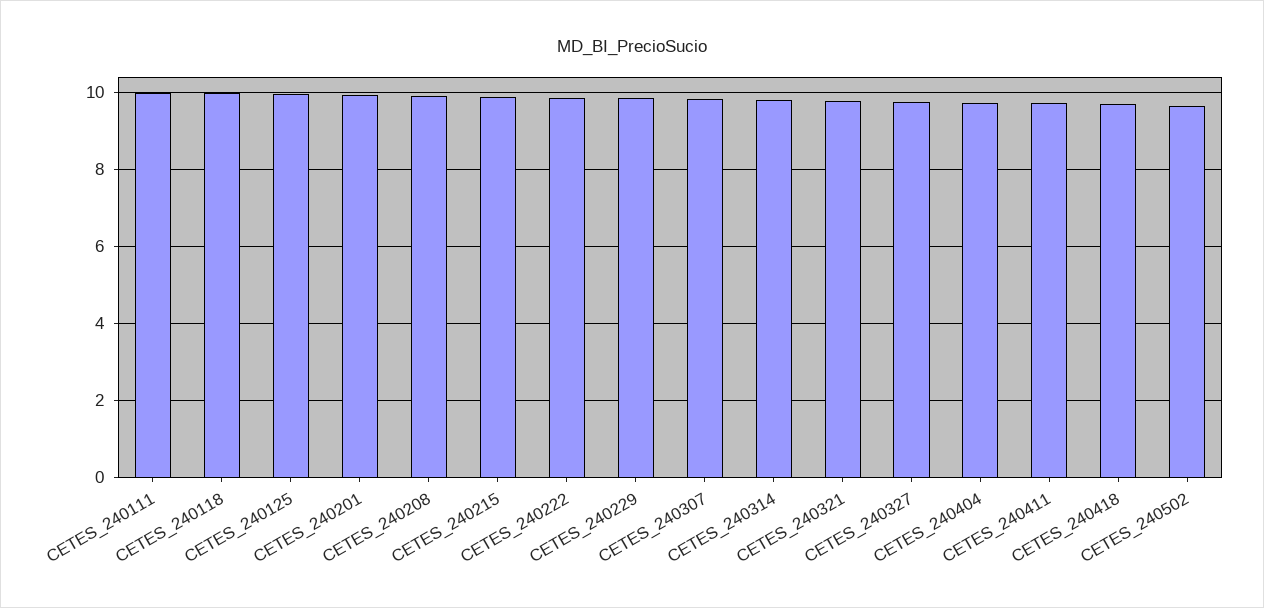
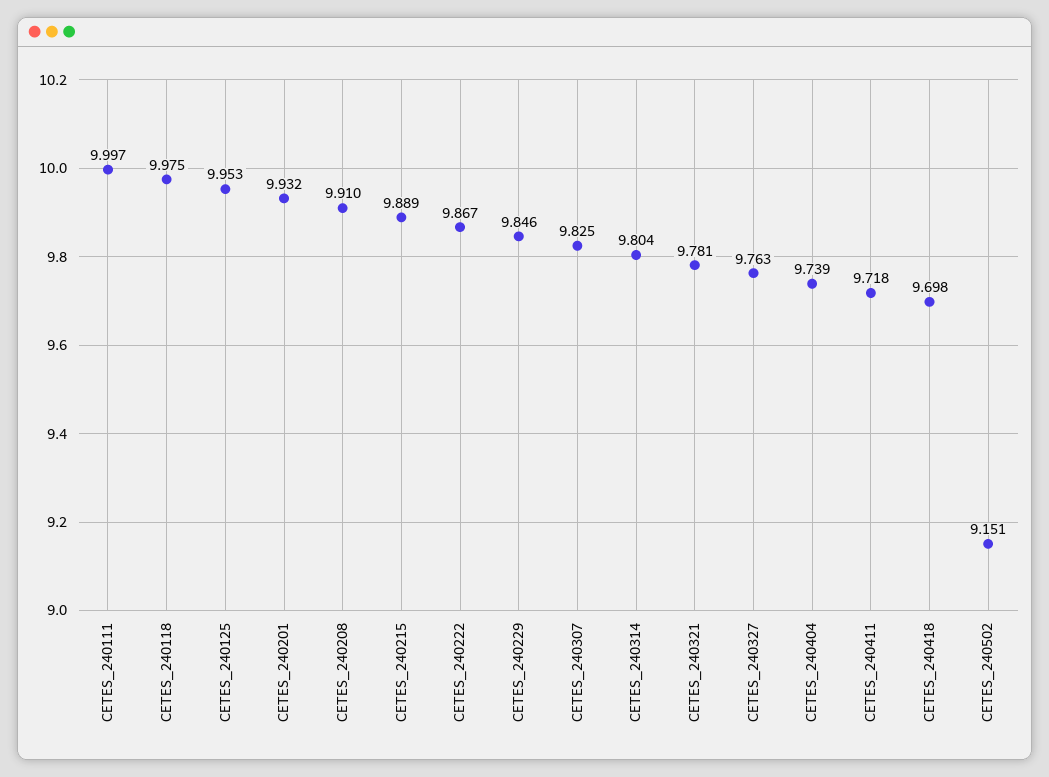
CETES_240502: 9.6 -> 9.151

